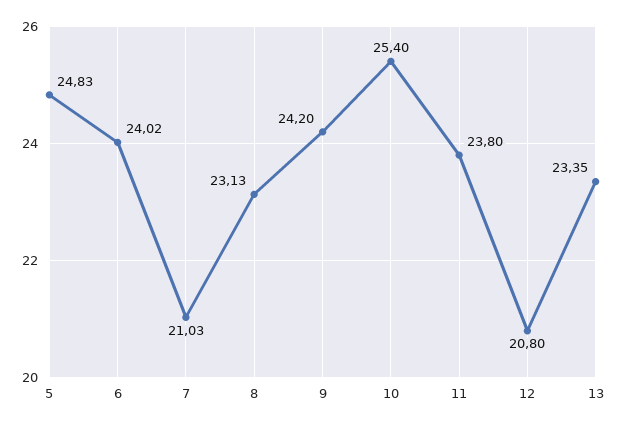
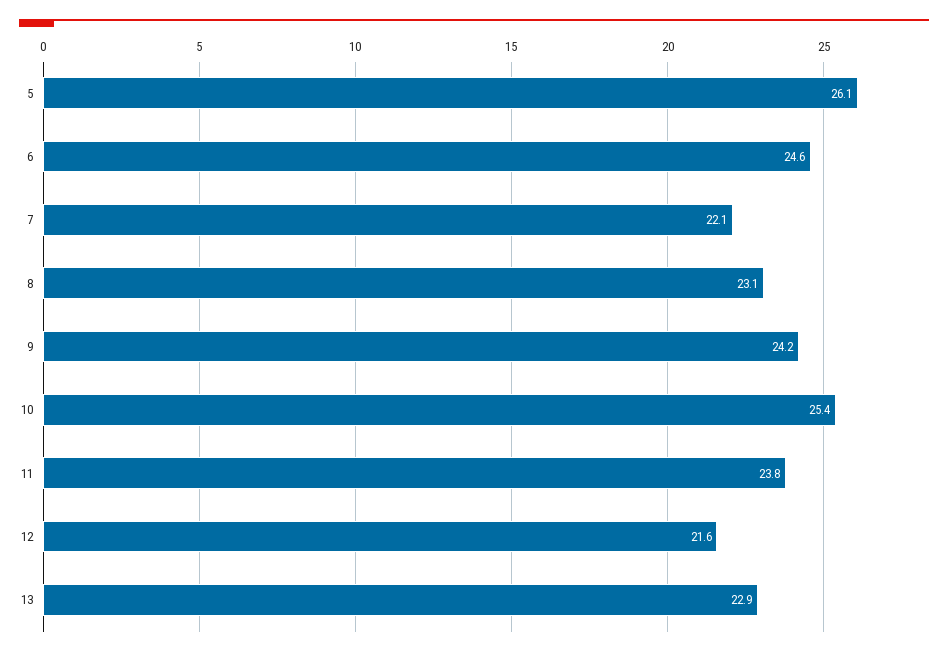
5: 24.83 -> 26.1
6: 24.02 -> 24.6
7: 21.03 -> 22.1
12: 20.8 -> 21.6
13: 23.35 -> 22.9

